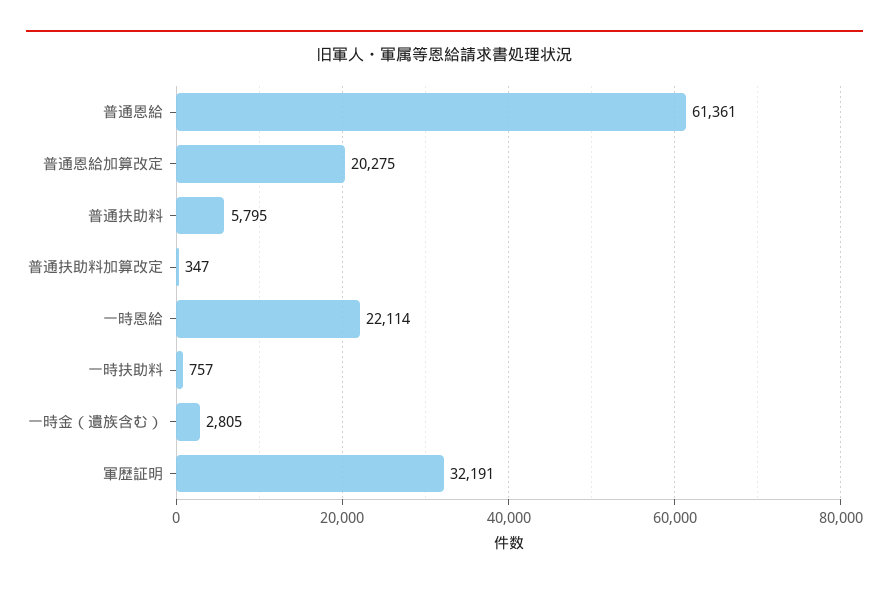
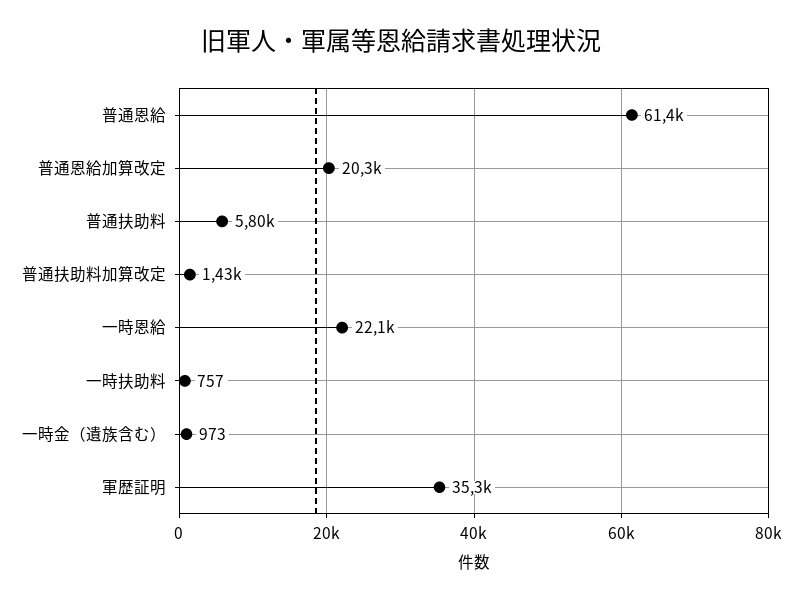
普通扶助料加算改定: 347 -> 1430
一時金（遺族含む）: 2805 -> 973
軍歴証明: 32191 -> 35300

